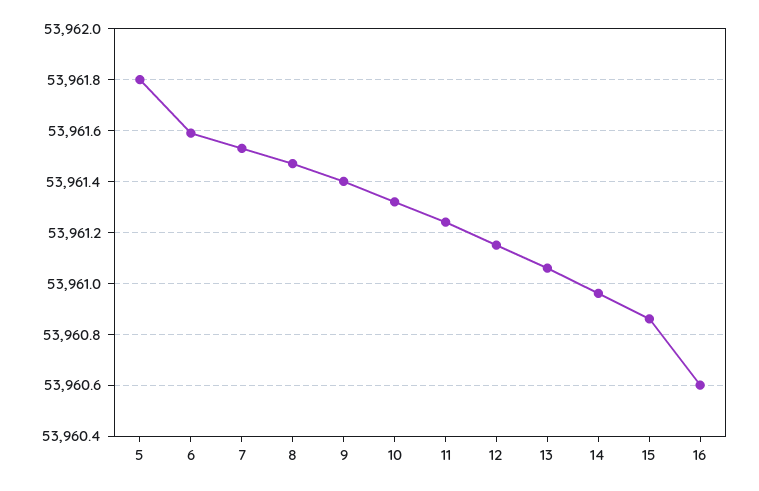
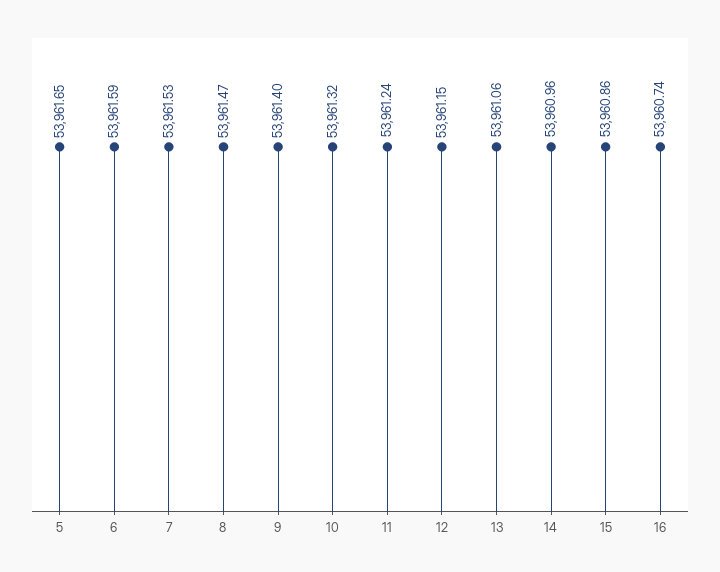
5: 53961.8 -> 53961.65
16: 53960.6 -> 53960.74

